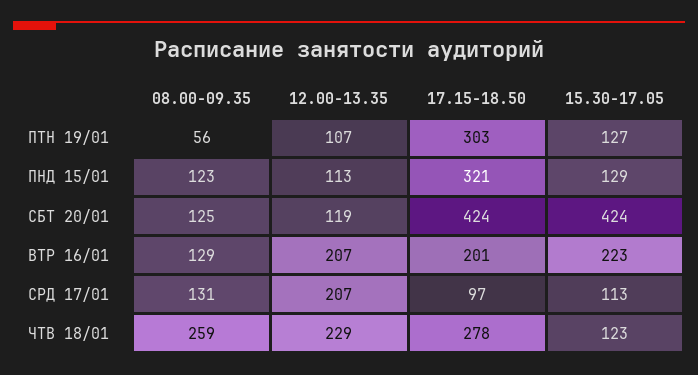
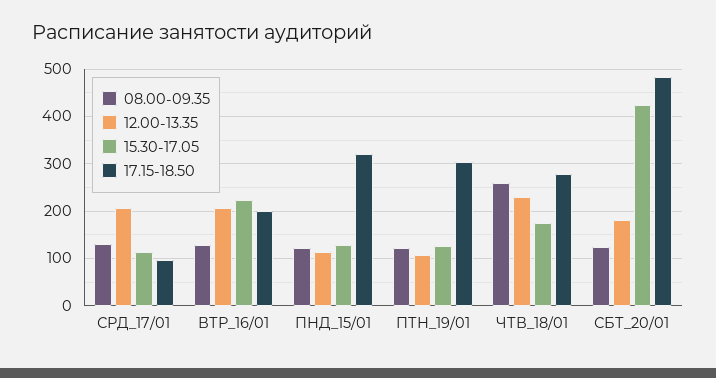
08.00-09.35, ПТН 19/01: 56 -> 120
12.00-13.35, СБТ 20/01: 119 -> 180
17.15-18.50, СБТ 20/01: 424 -> 480
15.30-17.05, ЧТВ 18/01: 123 -> 180

